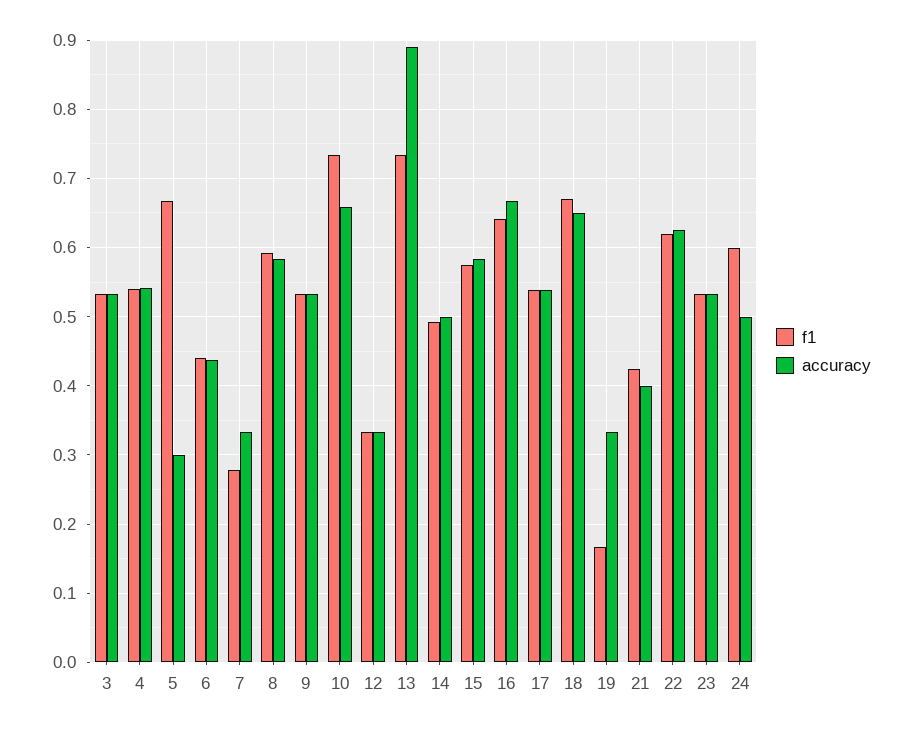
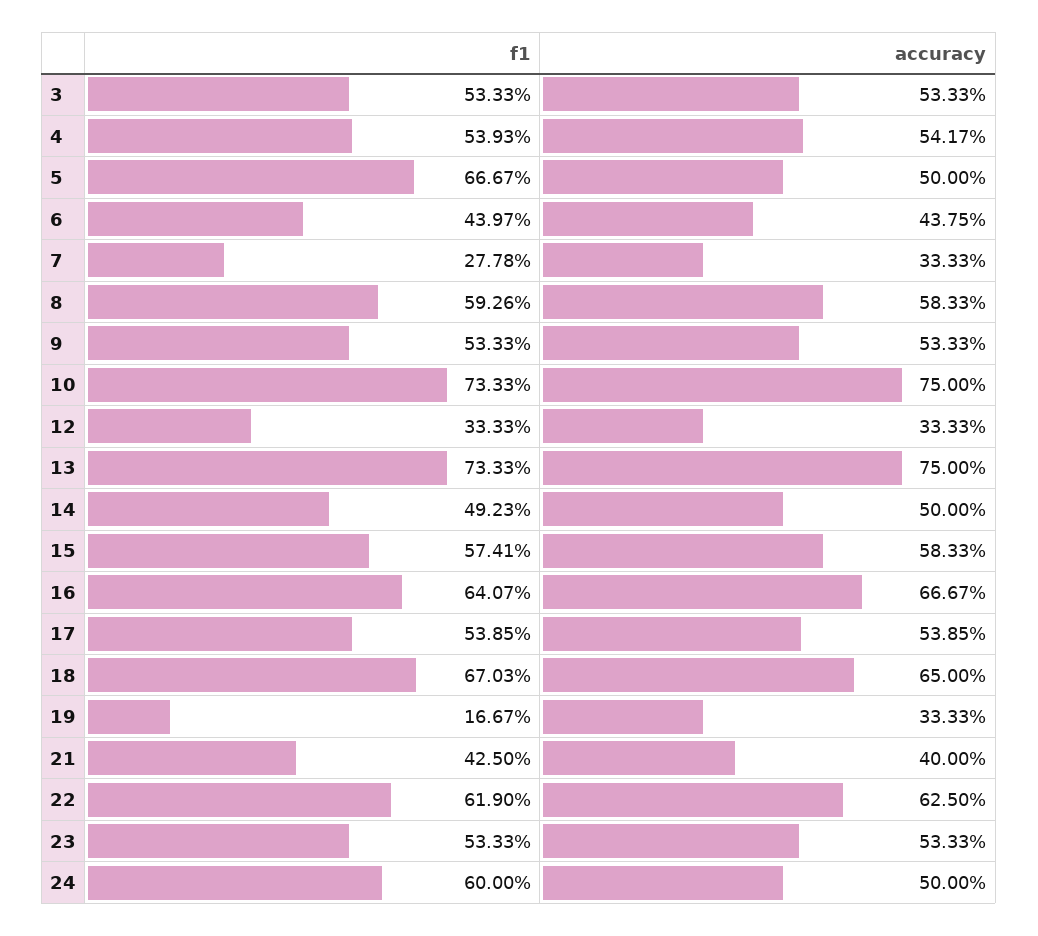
accuracy, 5: 0.3 -> 0.5
accuracy, 10: 0.66 -> 0.75
accuracy, 13: 0.89 -> 0.75

